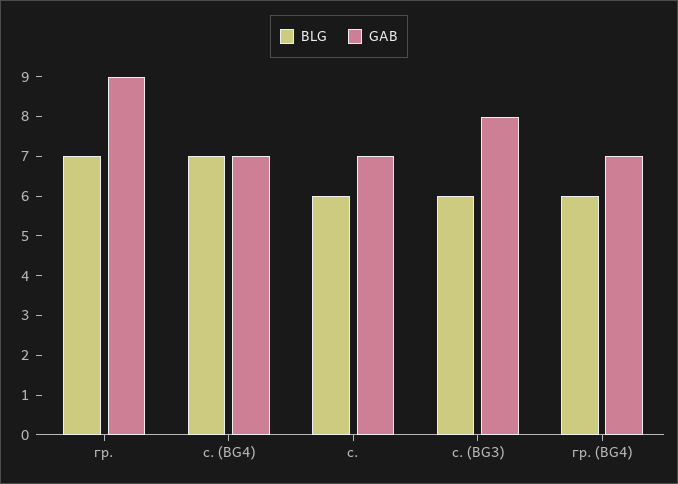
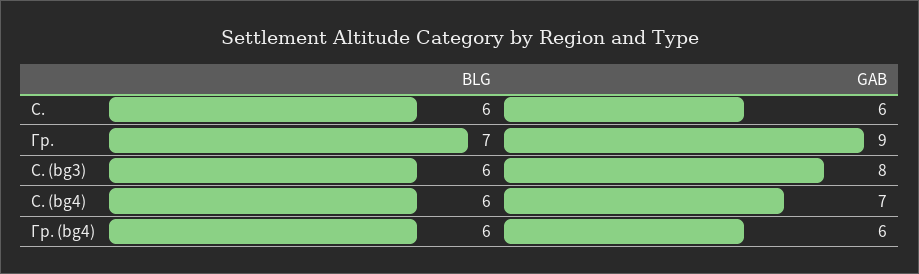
BLG, с. (BG4): 7 -> 6
GAB, с.: 7 -> 6
GAB, гр. (BG4): 7 -> 6

